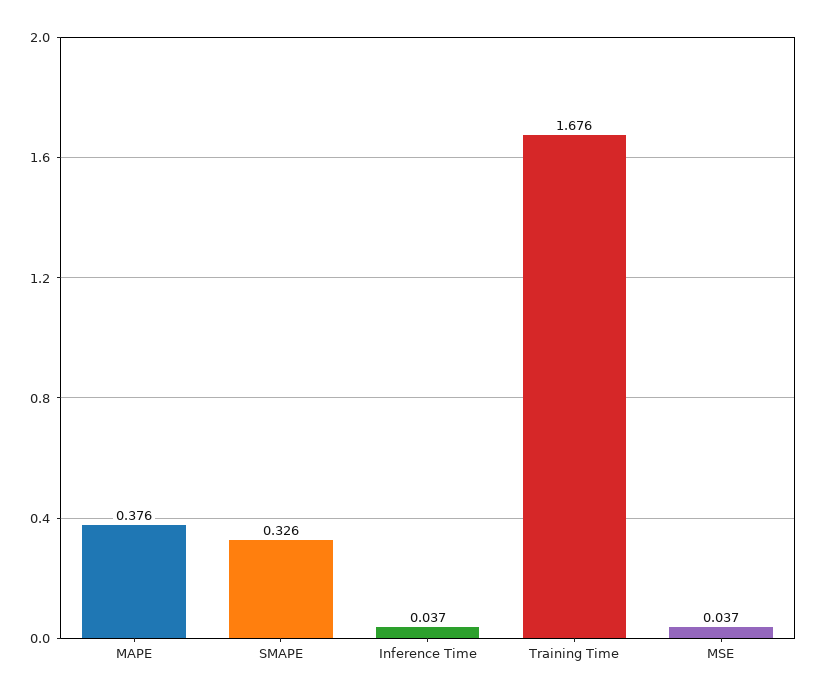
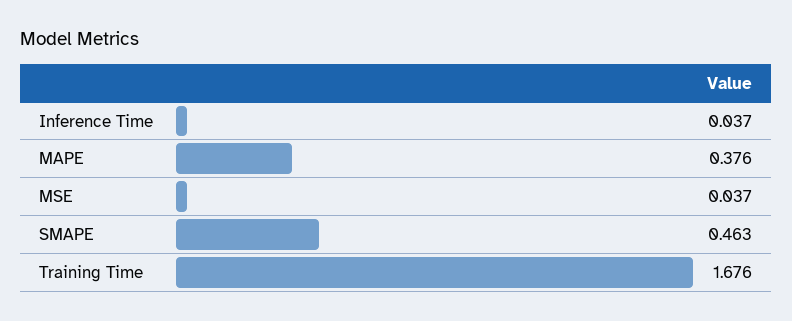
SMAPE: 0.326 -> 0.463

